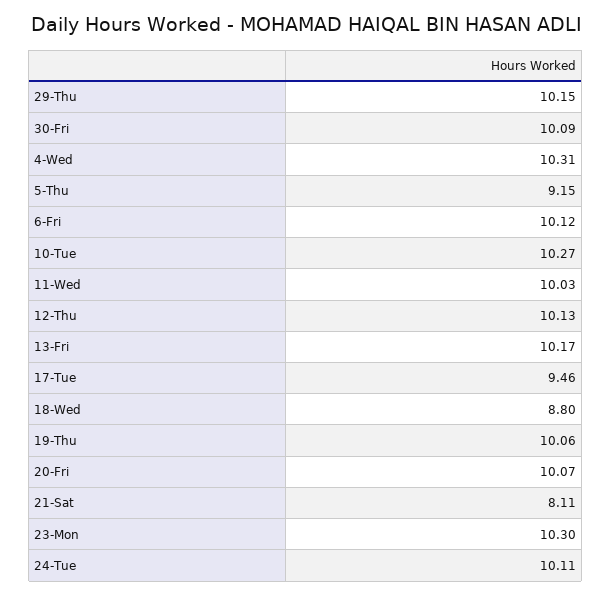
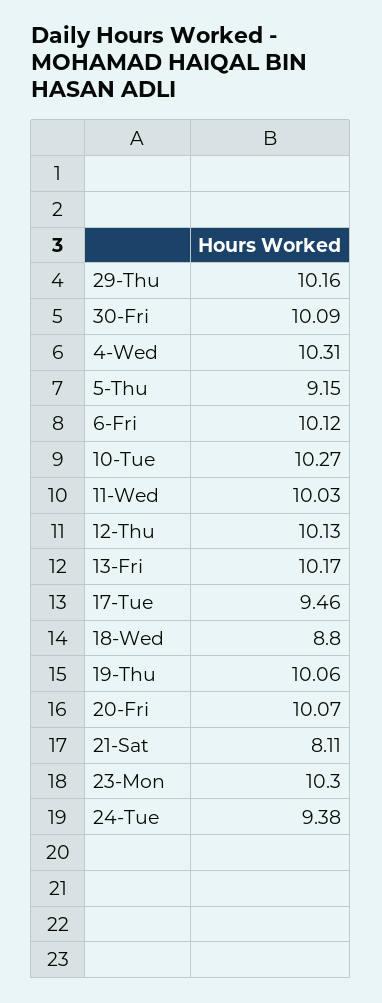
29-Thu: 10.15 -> 10.16
24-Tue: 10.11 -> 9.38

